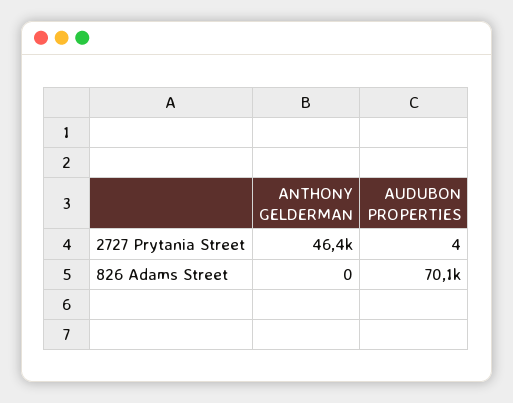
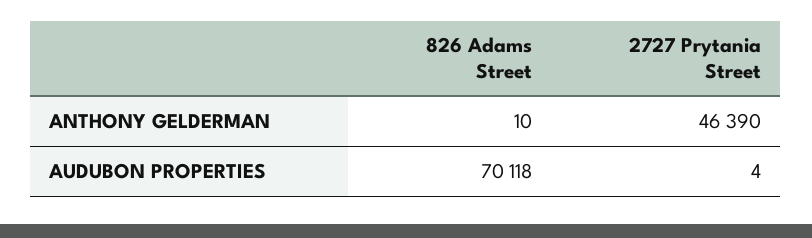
ANTHONY GELDERMAN, 826 Adams Street: 0 -> 10

